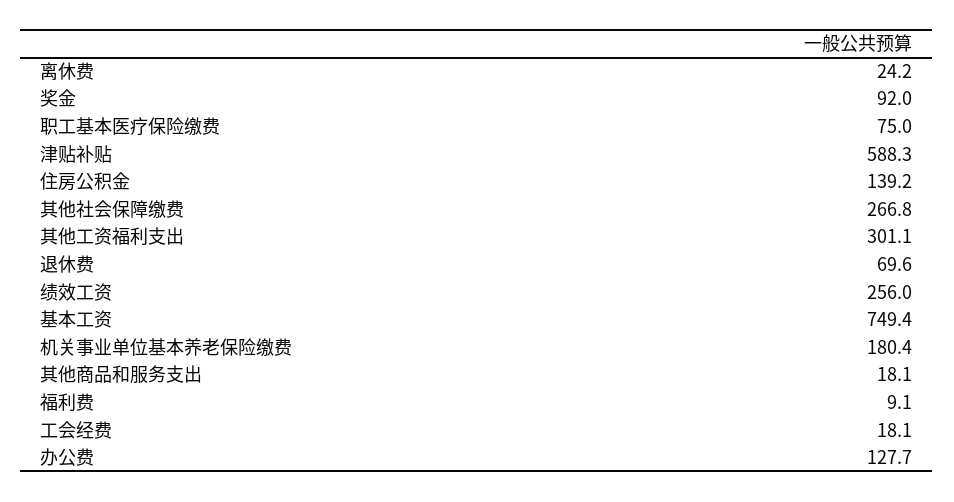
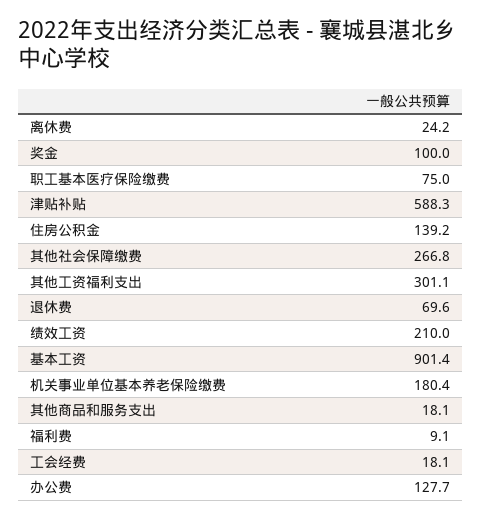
奖金: 92 -> 100
绩效工资: 256 -> 210
基本工资: 749.4 -> 901.4

